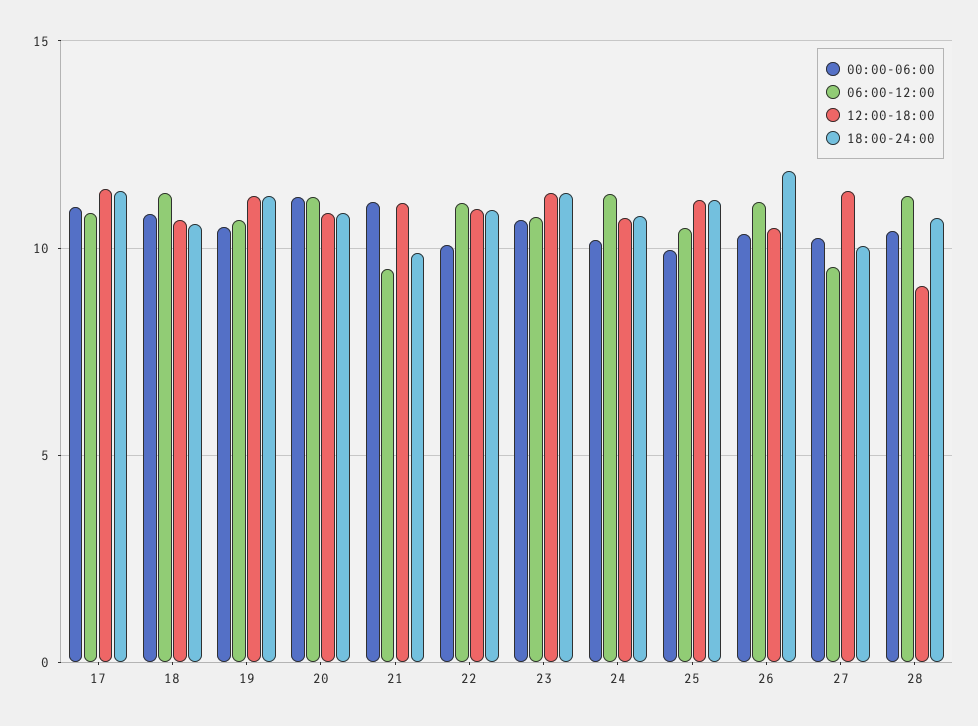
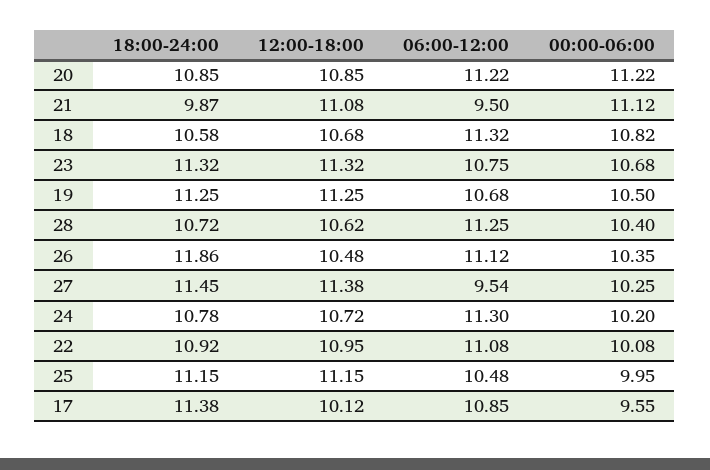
00:00-06:00, 17: 11 -> 9.55
12:00-18:00, 17: 11.5 -> 10.12
18:00-24:00, 27: 10 -> 11.45
12:00-18:00, 28: 9 -> 10.62

